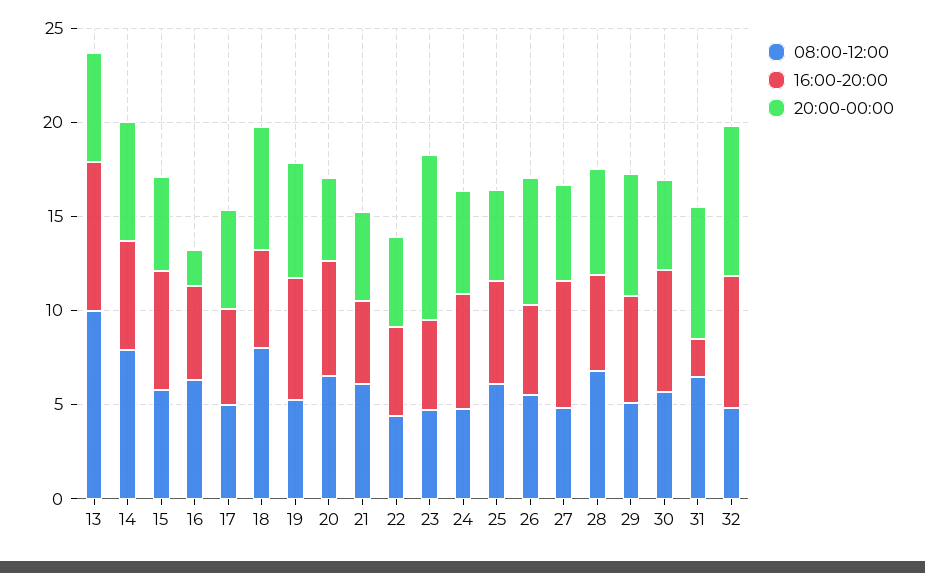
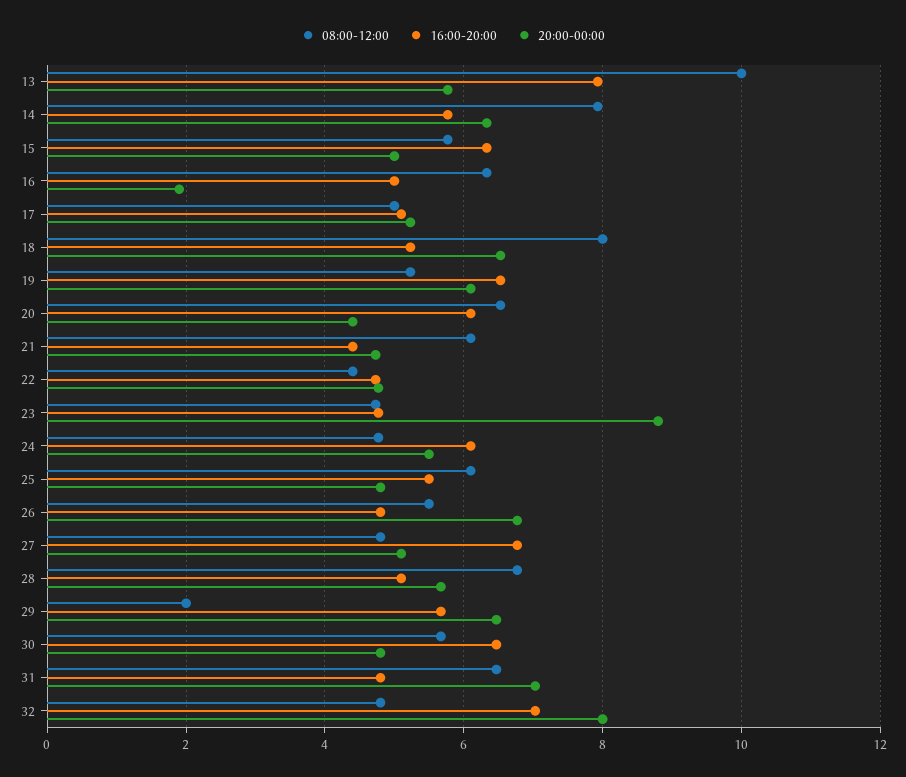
08:00-12:00, 29: 5 -> 2
16:00-20:00, 31: 2 -> 4.8

